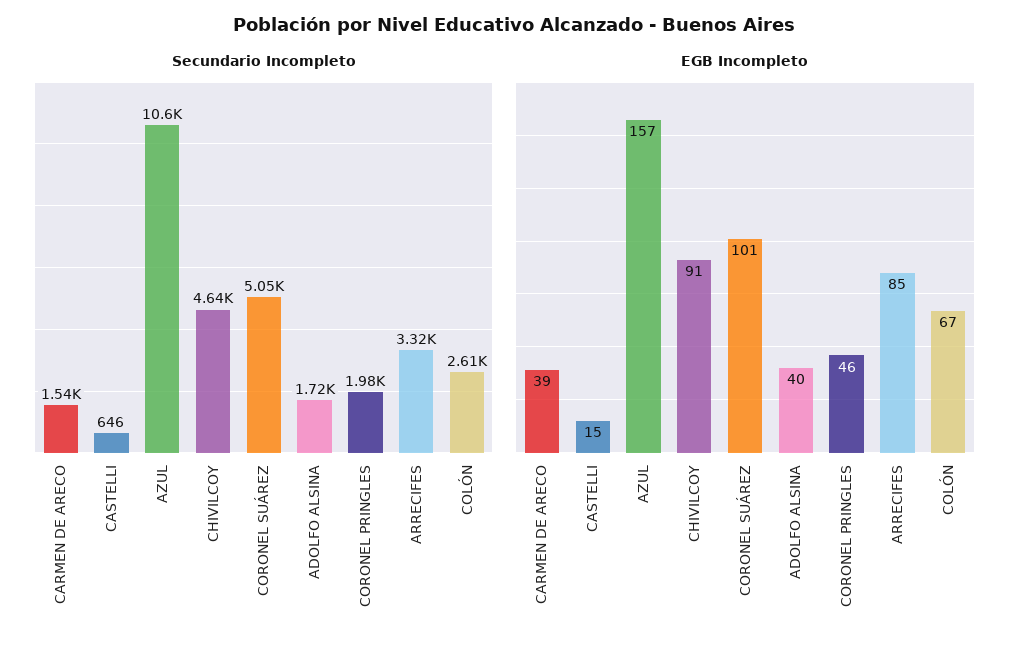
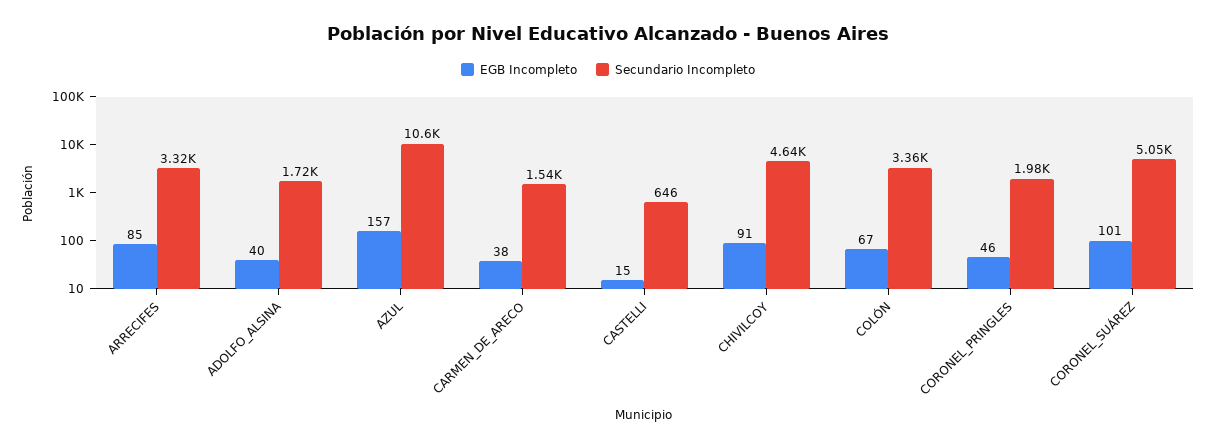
Secundario Incompleto, COLÓN: 2610 -> 3360
EGB Incompleto, CARMEN DE ARECO: 39 -> 38

